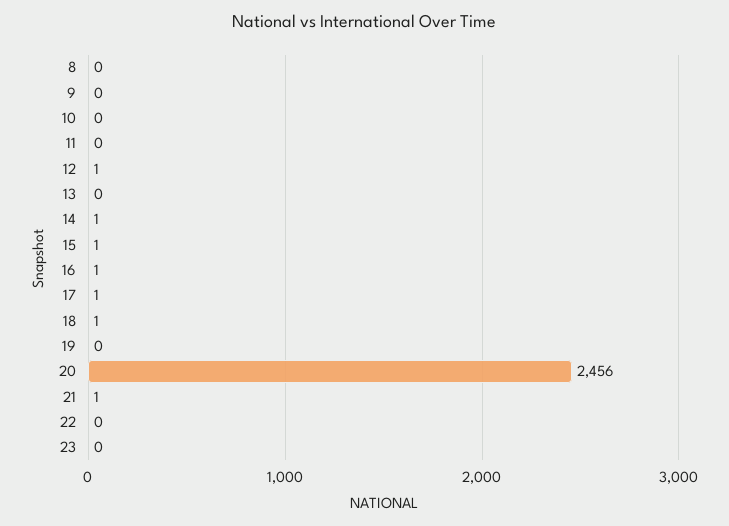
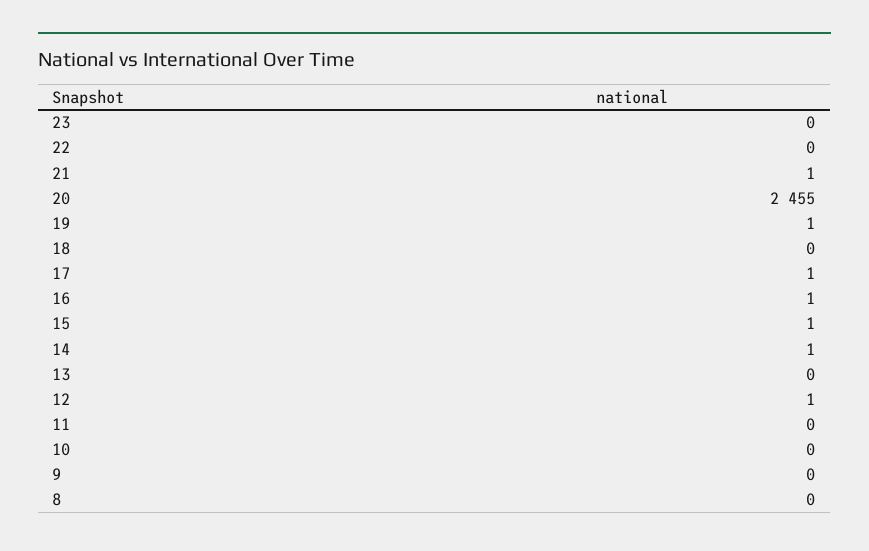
18: 1 -> 0
19: 0 -> 1
20: 2456 -> 2455

